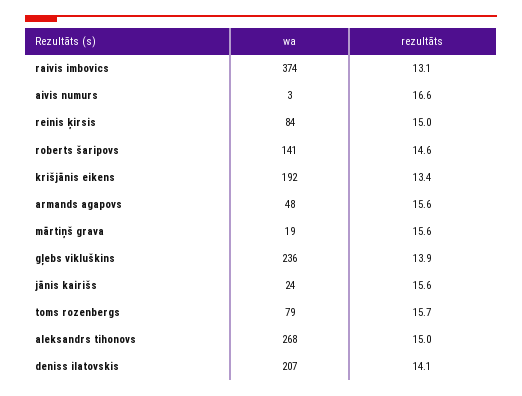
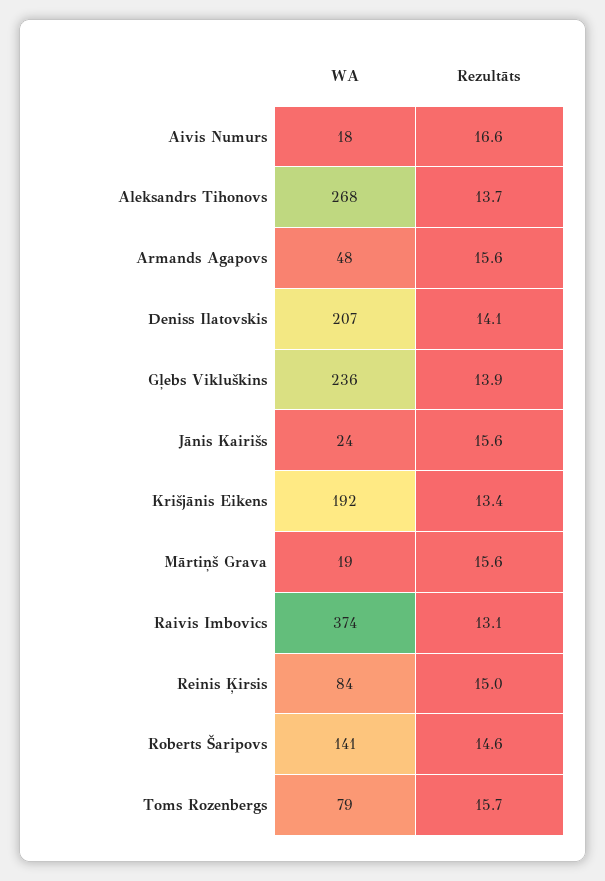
wa, aivis numurs: 3 -> 18
rezultāts, aleksandrs tihonovs: 15 -> 13.7

